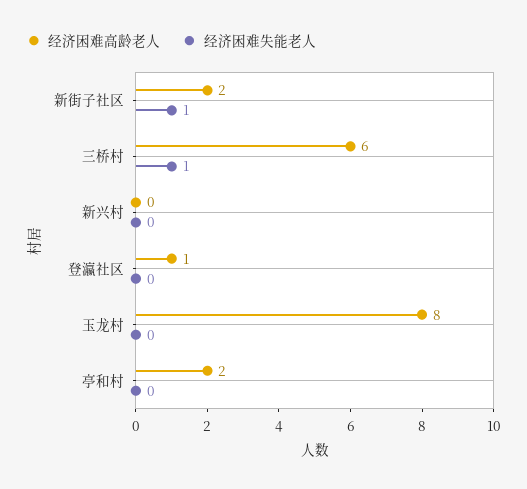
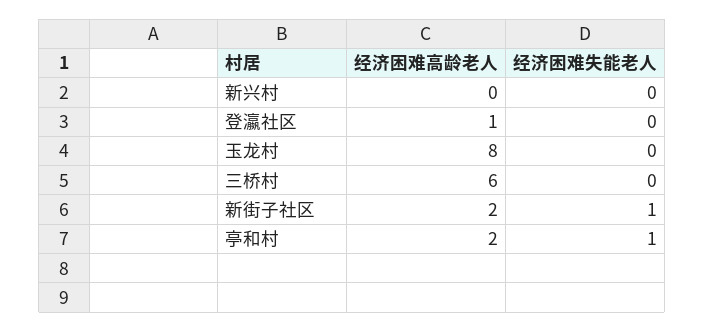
经济困难失能老人, 三桥村: 1 -> 0
经济困难失能老人, 亭和村: 0 -> 1

